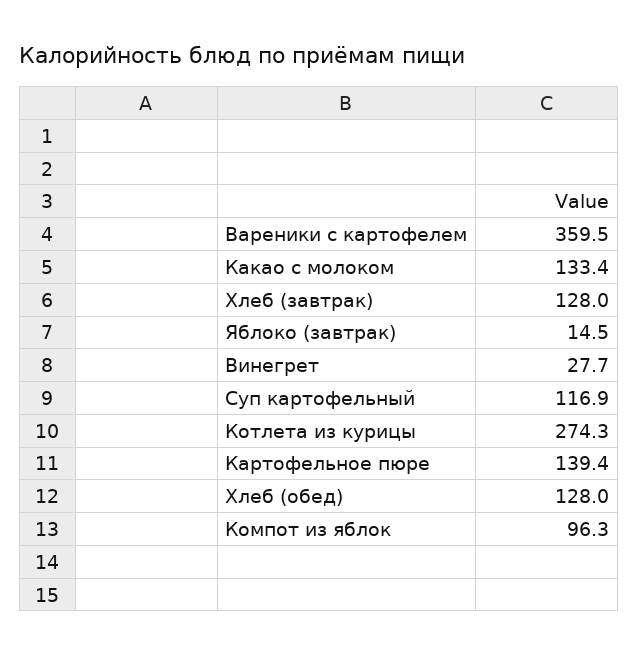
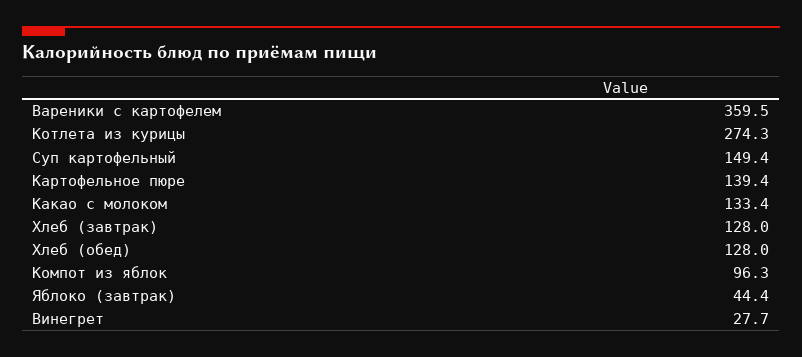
Яблоко (завтрак): 14.5 -> 44.4
Суп картофельный: 116.9 -> 149.4

